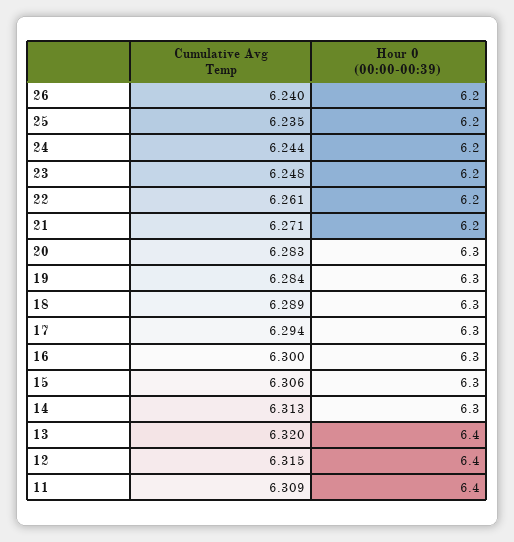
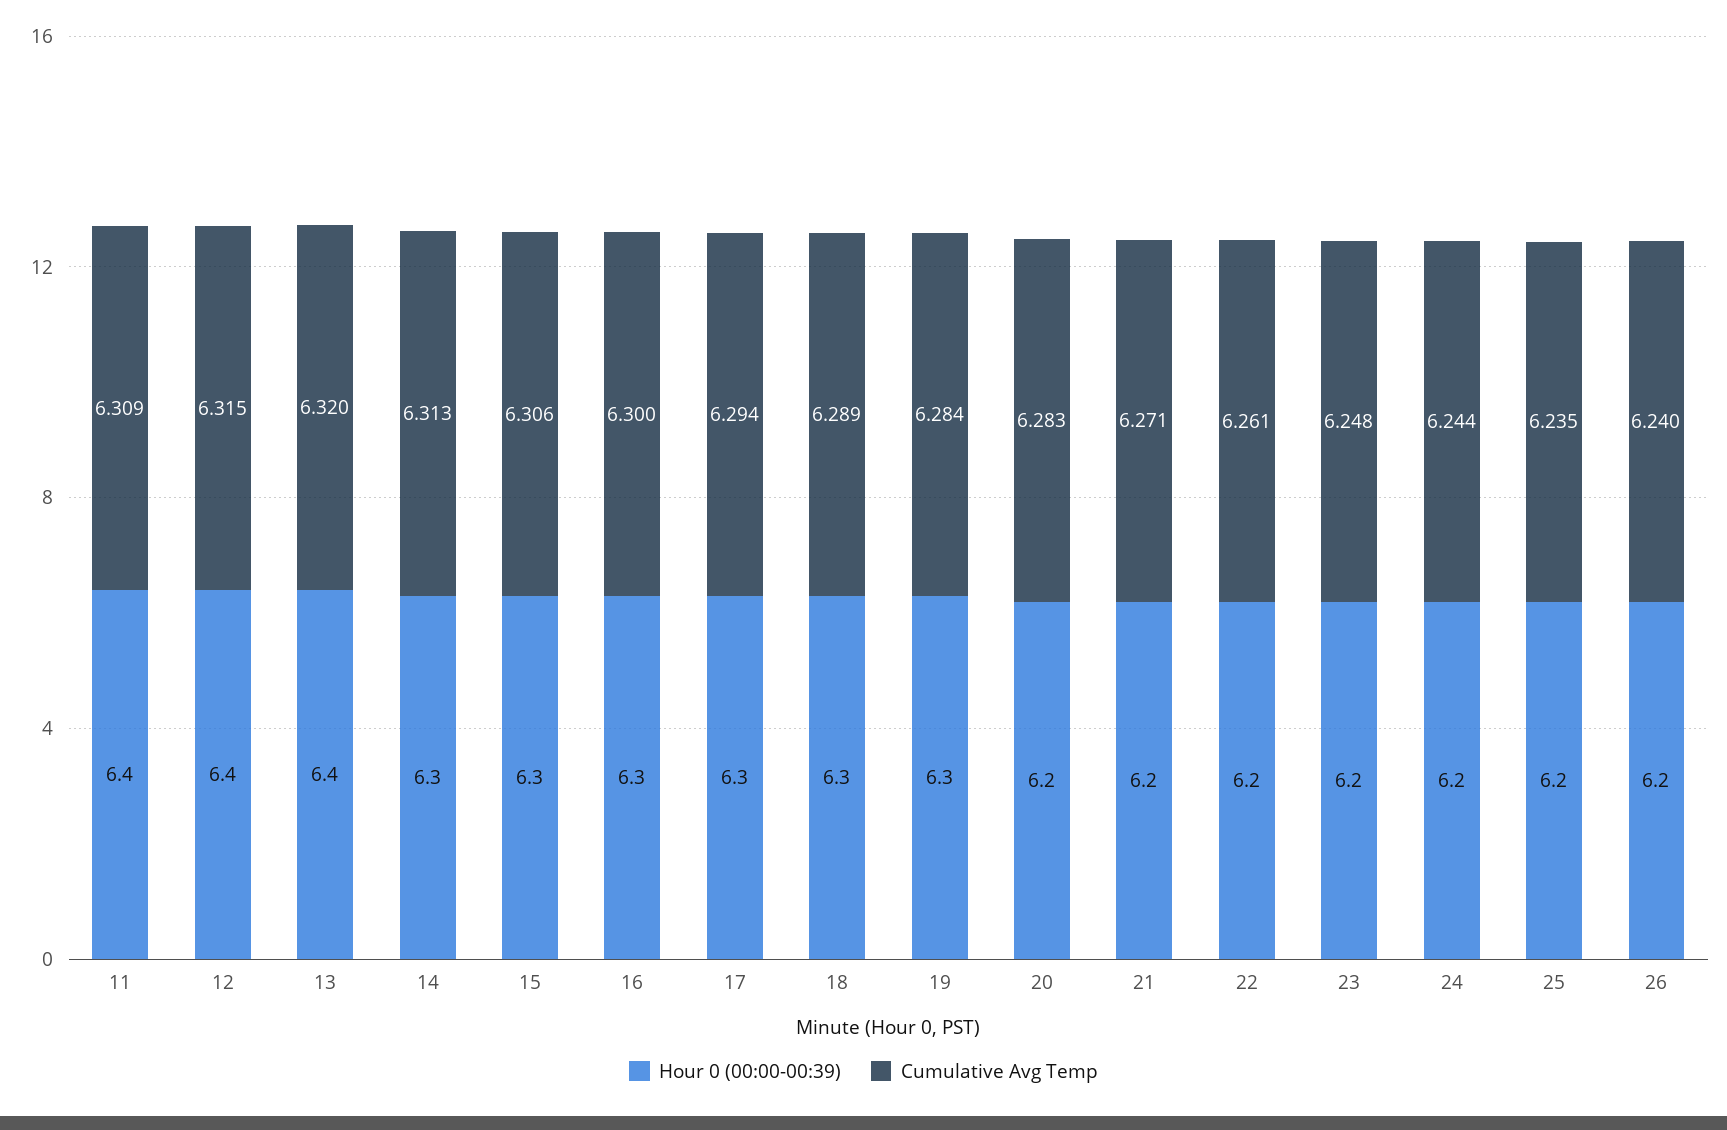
Hour 0 (00:00-00:39), 20: 6.3 -> 6.2

